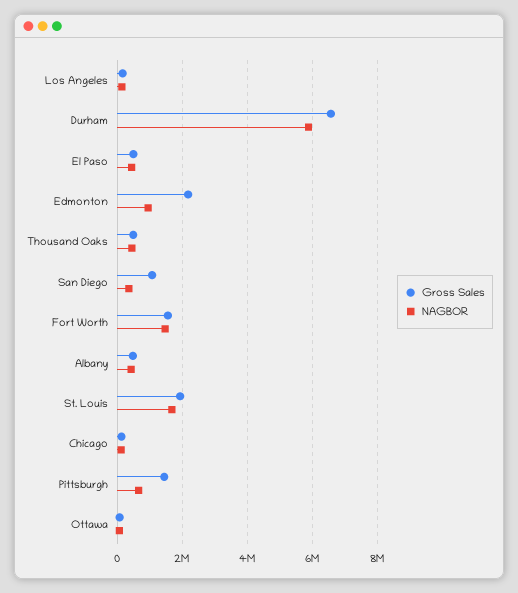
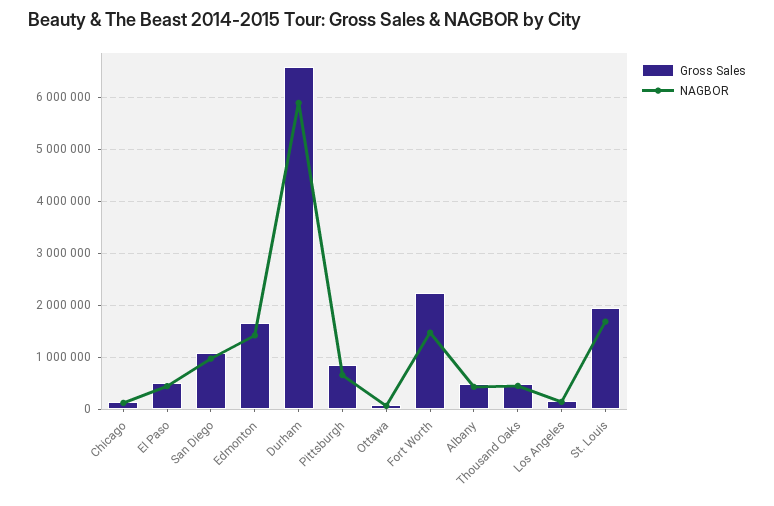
Gross Sales, Edmonton: 2200000 -> 1600000
NAGBOR, Edmonton: 1000000 -> 1400000
NAGBOR, San Diego: 400000 -> 1000000
Gross Sales, Fort Worth: 1600000 -> 2200000
Gross Sales, Pittsburgh: 1400000 -> 800000

